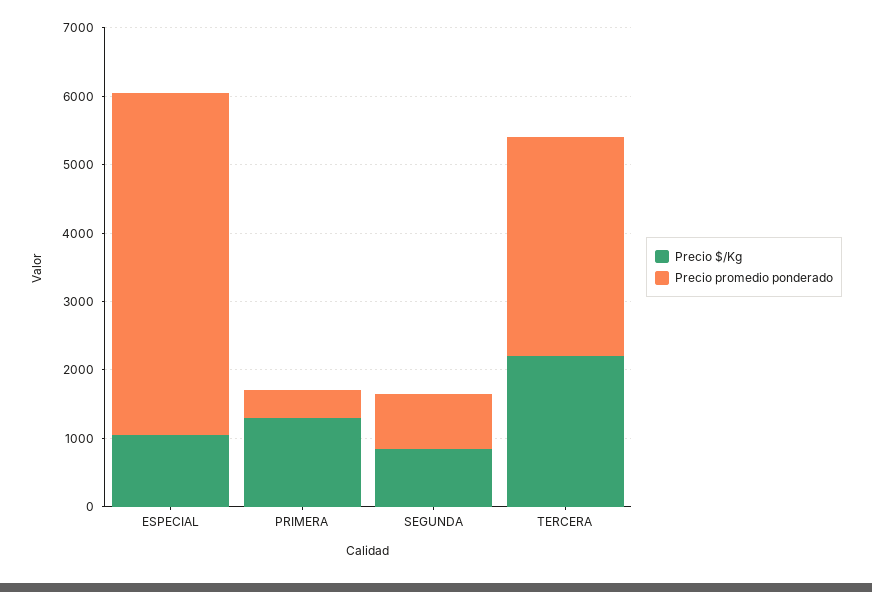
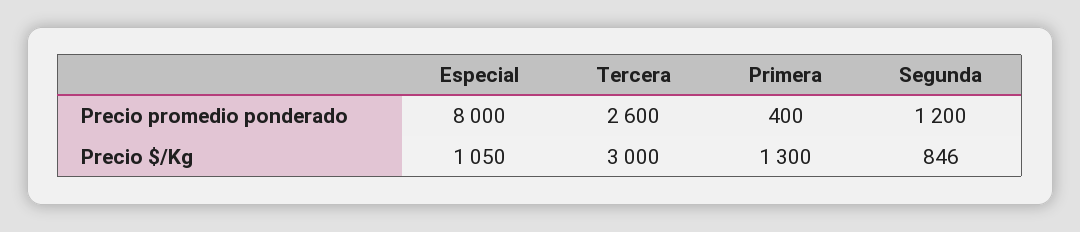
Precio promedio ponderado, ESPECIAL: 5000 -> 8000
Precio promedio ponderado, SEGUNDA: 800 -> 1200
Precio $/Kg, TERCERA: 2200 -> 3000
Precio promedio ponderado, TERCERA: 3200 -> 2600

